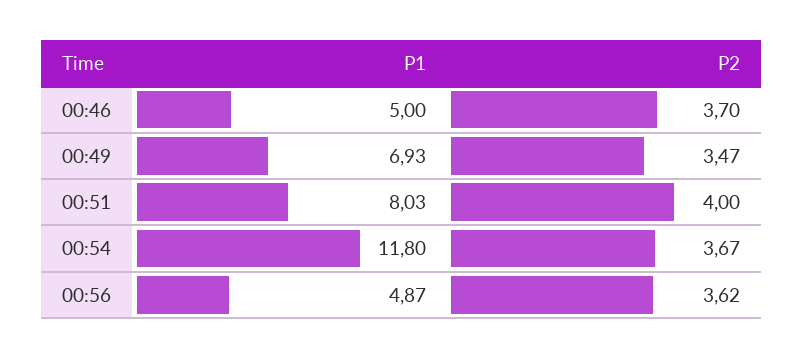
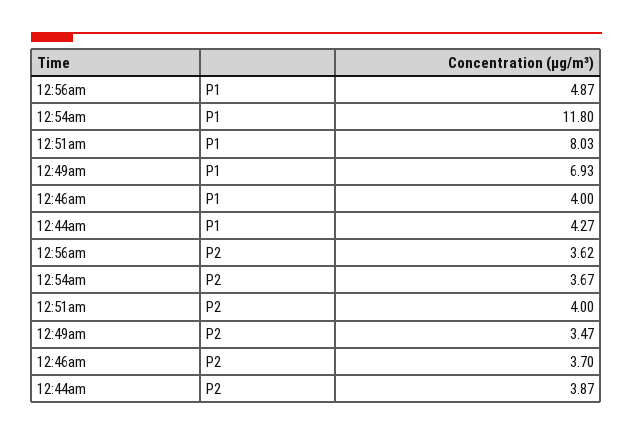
P1, 00:46: 5 -> 4
P1, 12:44am: none -> 4.27
P2, 12:44am: none -> 3.87

